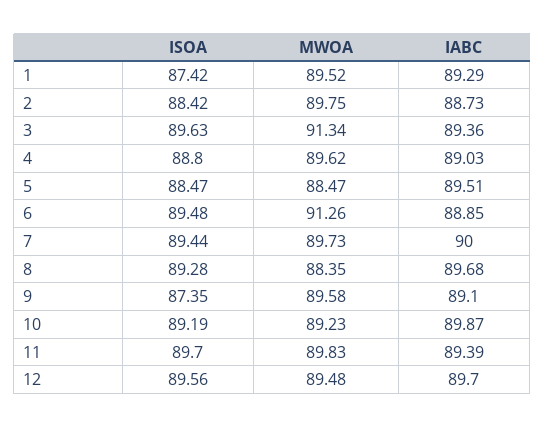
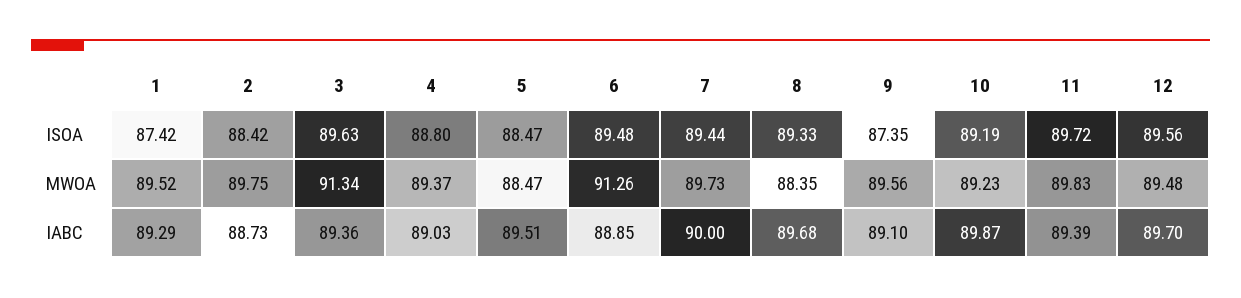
MWOA, 4: 89.62 -> 89.37
ISOA, 8: 89.28 -> 89.33
MWOA, 9: 89.58 -> 89.56
ISOA, 11: 89.7 -> 89.72

